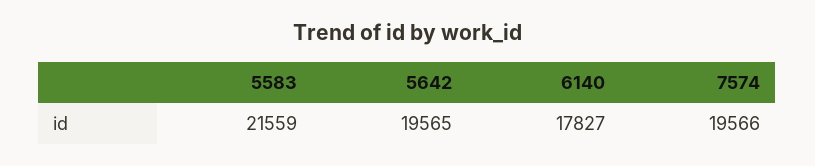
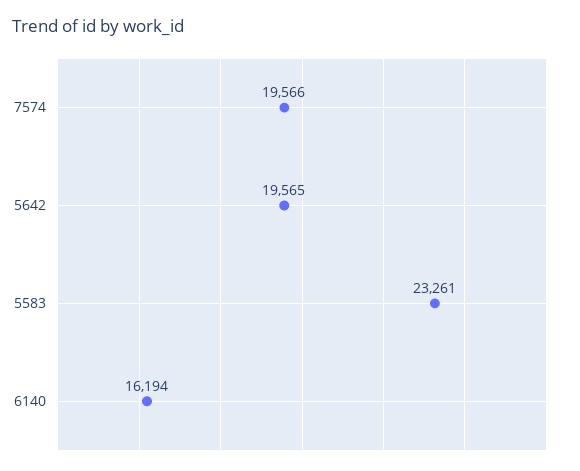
5583: 21559 -> 23261
6140: 17827 -> 16194

